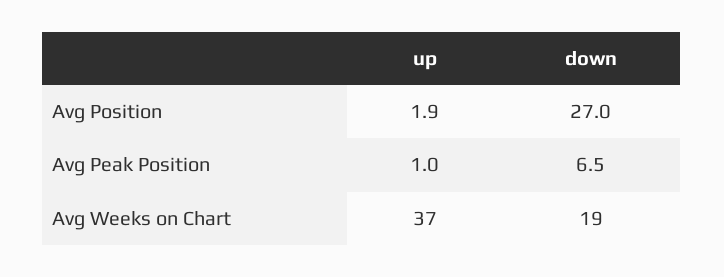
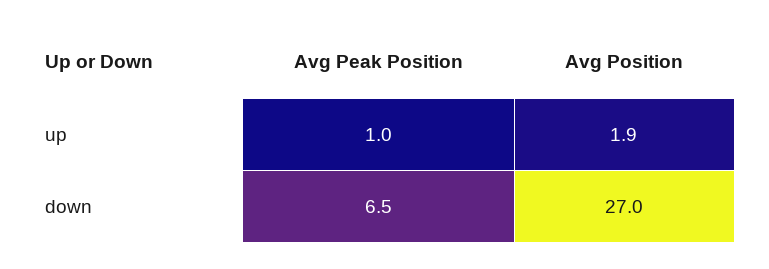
up, Avg Weeks on Chart: 37 -> none
down, Avg Weeks on Chart: 19 -> none

